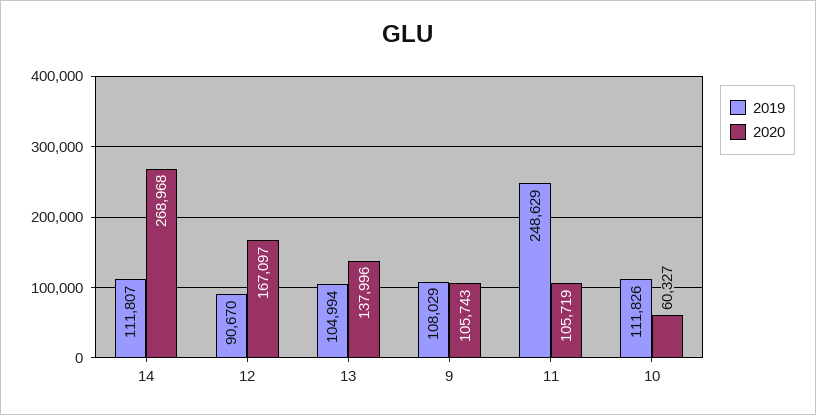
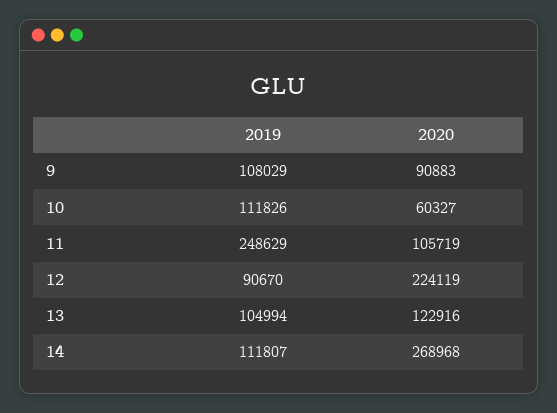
2020, 12: 167097 -> 224119
2020, 13: 137996 -> 122916
2020, 9: 105743 -> 90883

